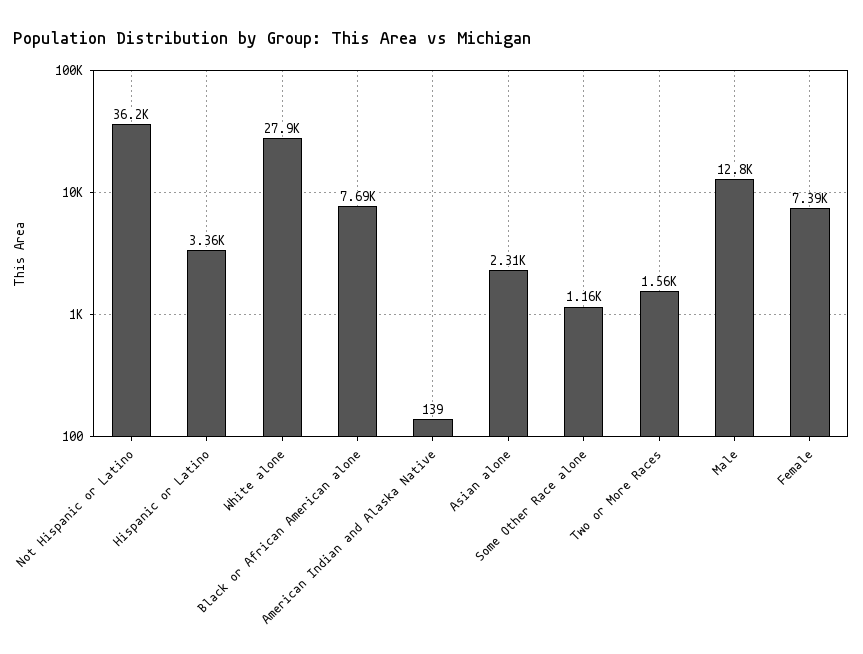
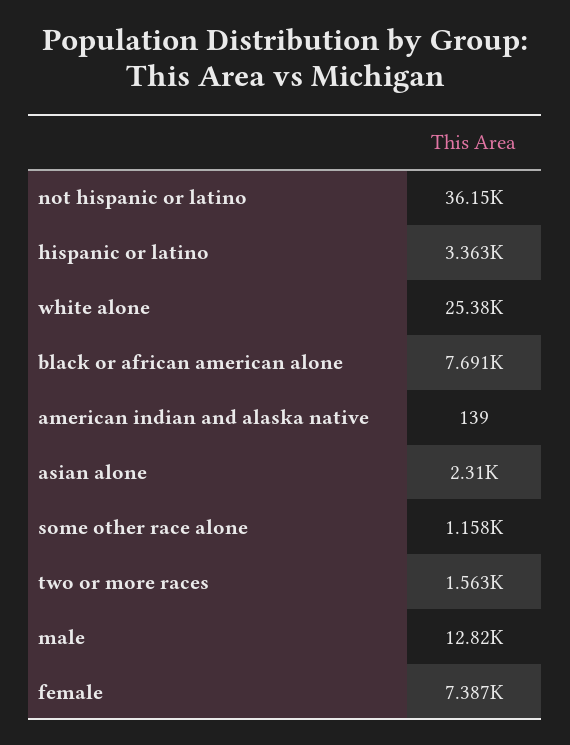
White alone: 27900 -> 25380

